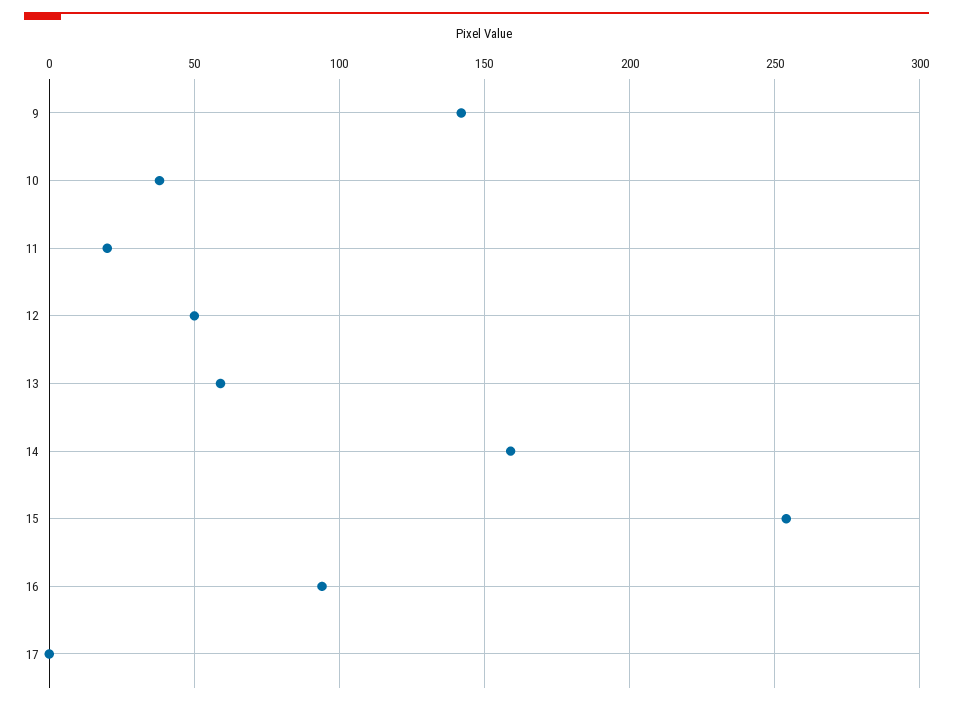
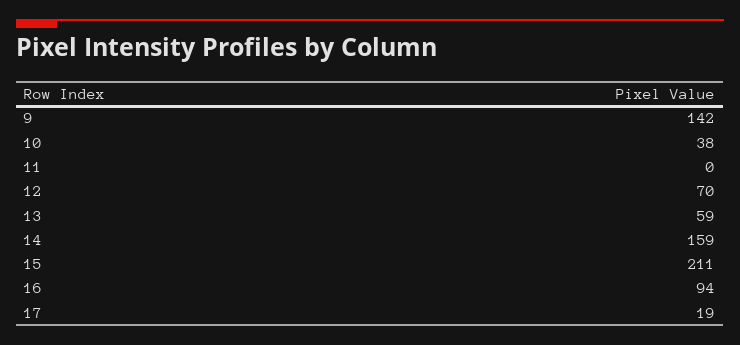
11: 20 -> 0
12: 50 -> 70
15: 255 -> 211
17: 0 -> 19

